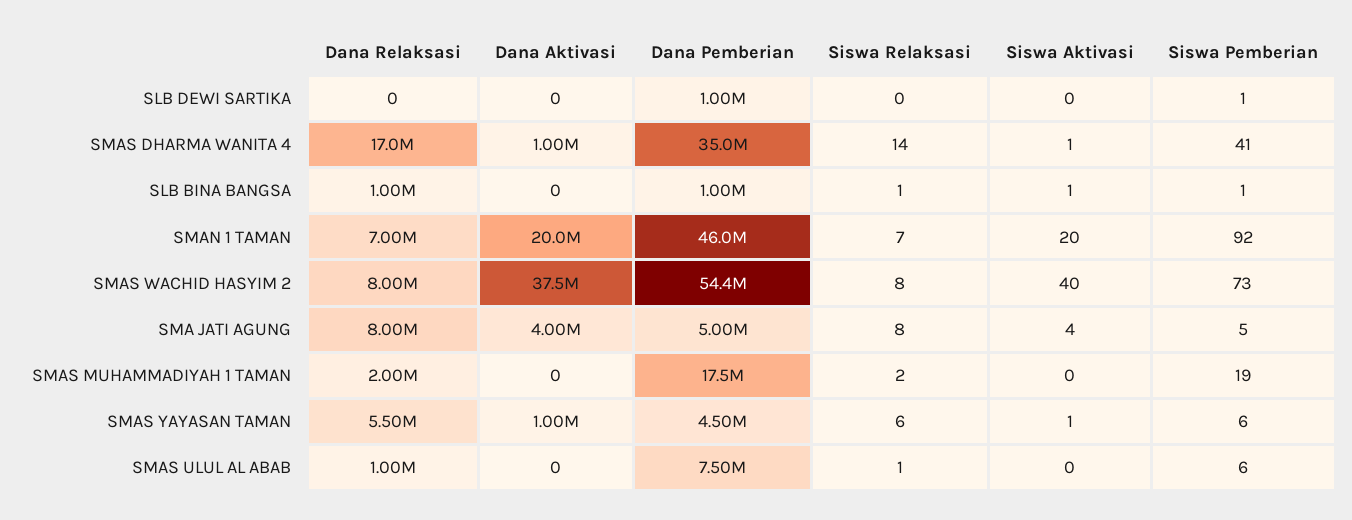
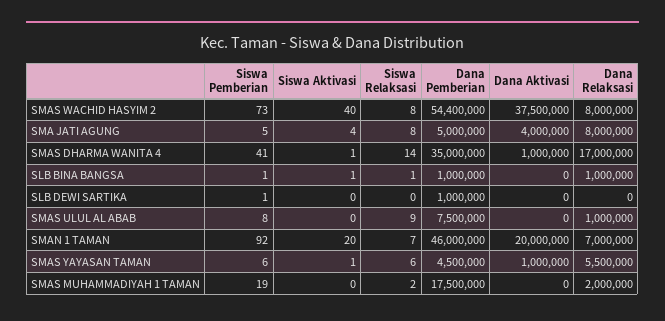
Siswa Relaksasi, SMAS ULUL AL ABAB: 1 -> 9
Siswa Pemberian, SMAS ULUL AL ABAB: 6 -> 8

